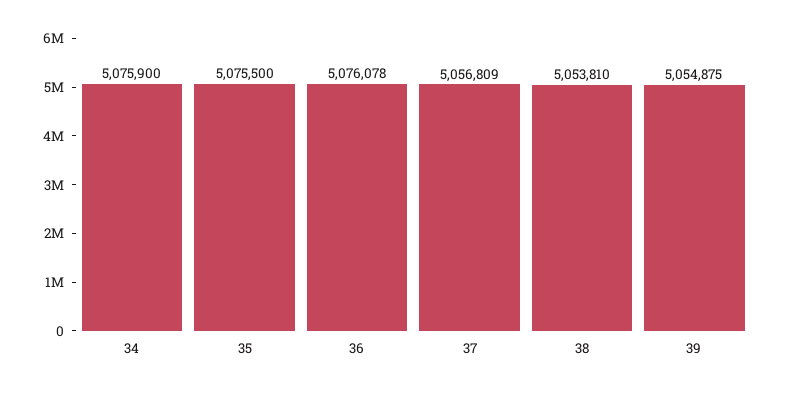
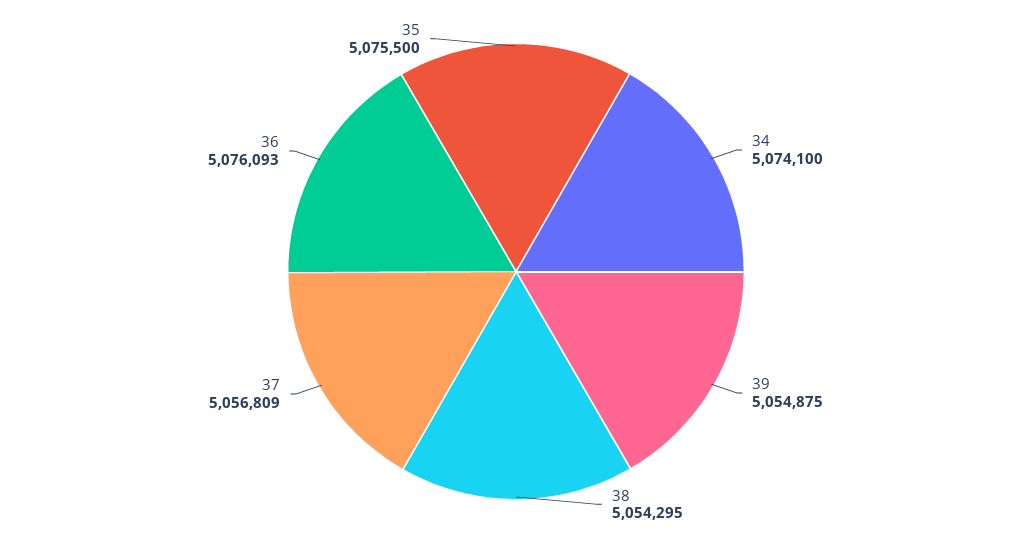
34: 5075900 -> 5074100
36: 5076078 -> 5076093
38: 5053810 -> 5054295

